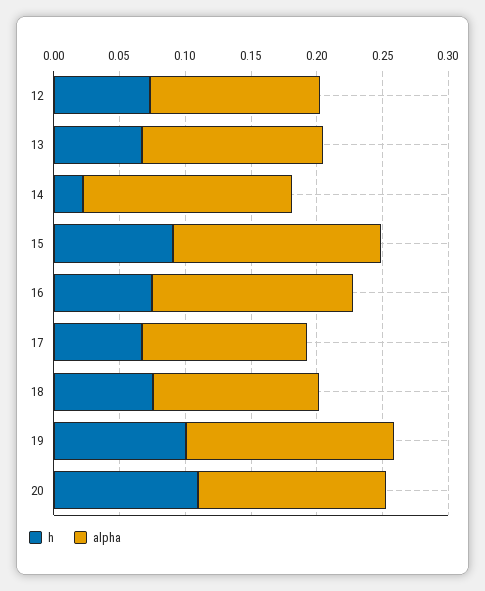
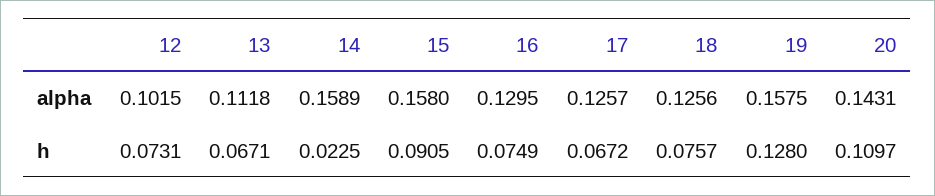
alpha, 12: 0.13 -> 0.1015
alpha, 13: 0.14 -> 0.1118
alpha, 16: 0.15 -> 0.1295
h, 19: 0.1 -> 0.128

